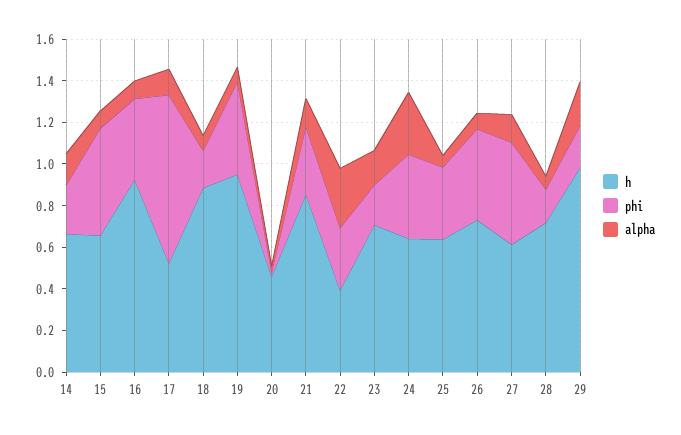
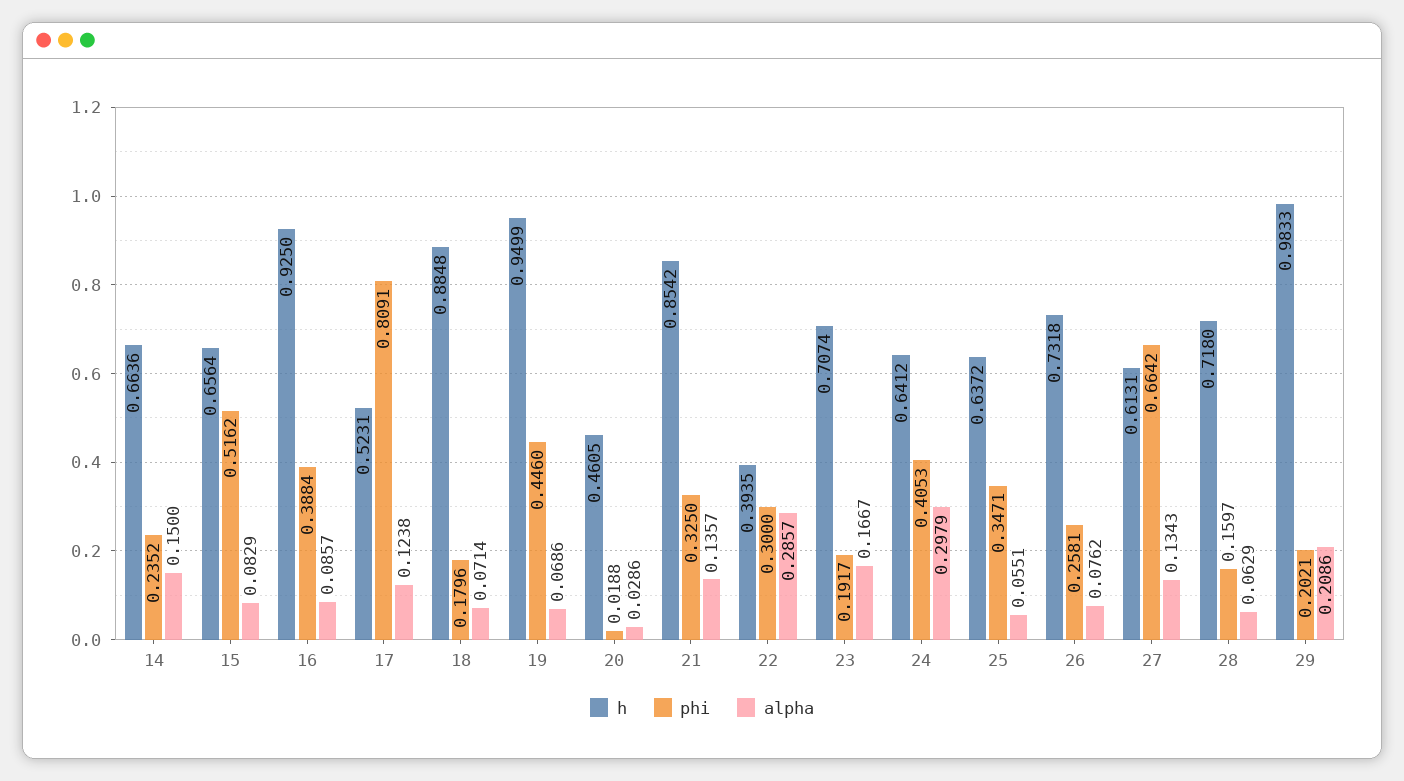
phi, 26: 0.45 -> 0.2581
phi, 27: 0.5 -> 0.6642

